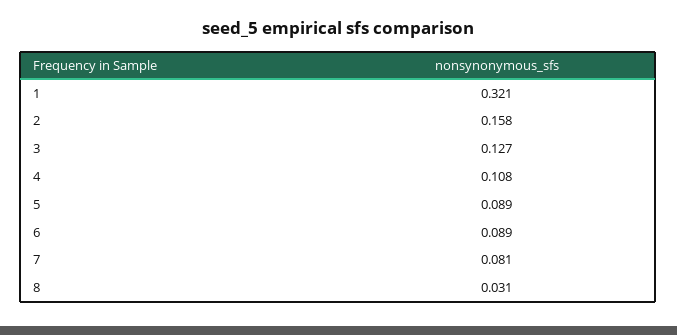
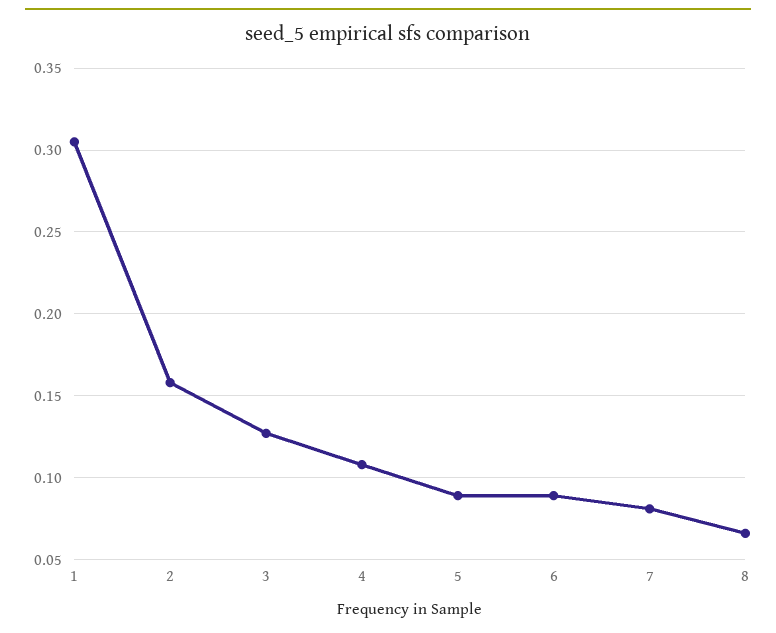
1: 0.321 -> 0.305
8: 0.031 -> 0.065

